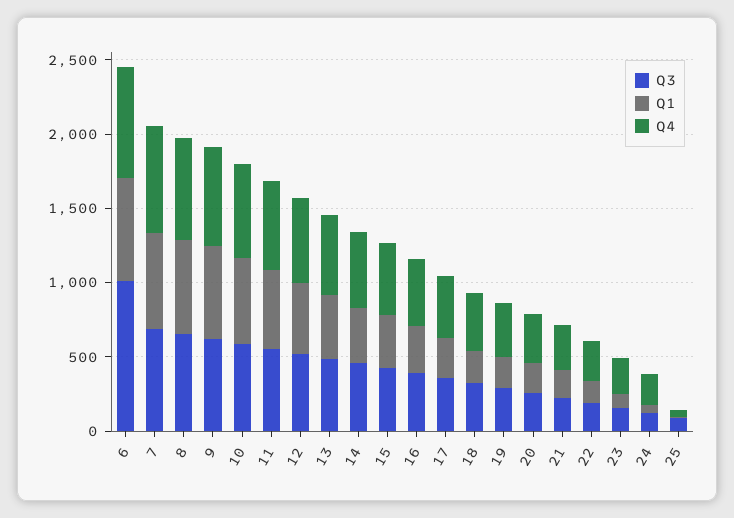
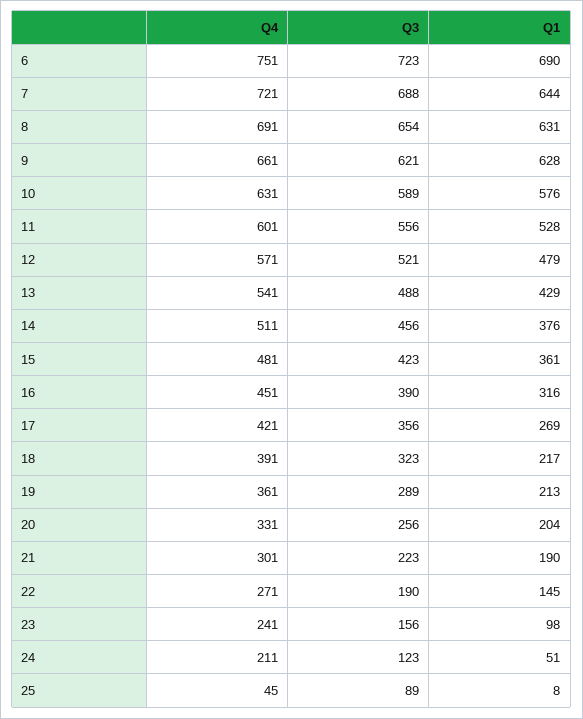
Q3, 6: 1000 -> 723

